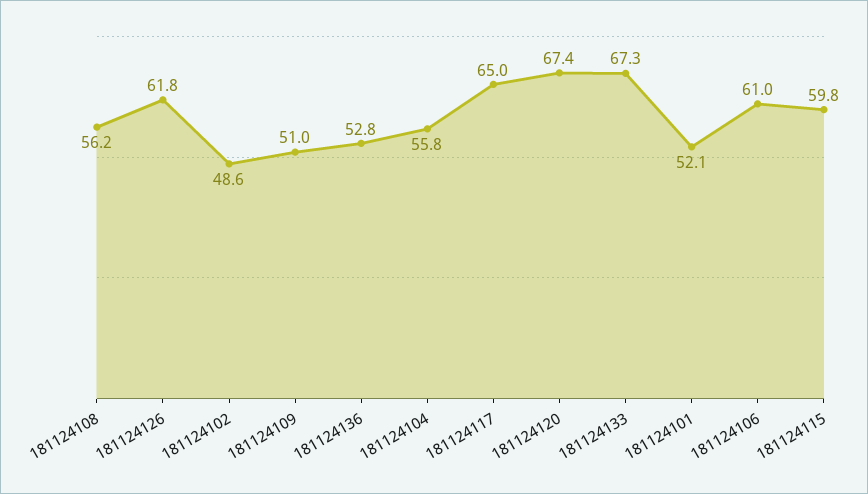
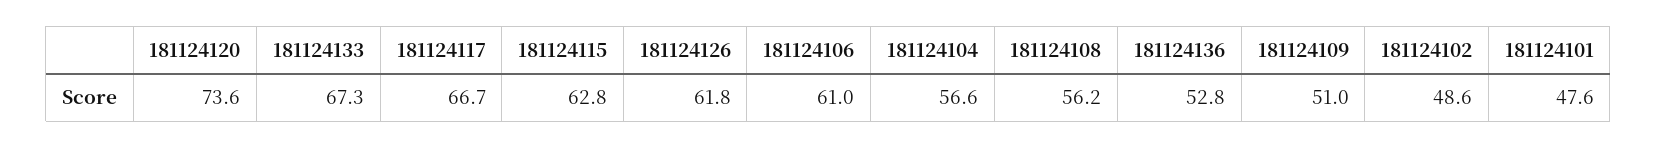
181124104: 55.8 -> 56.6
181124117: 65 -> 66.7
181124120: 67.4 -> 73.6
181124101: 52.1 -> 47.6
181124115: 59.8 -> 62.8

